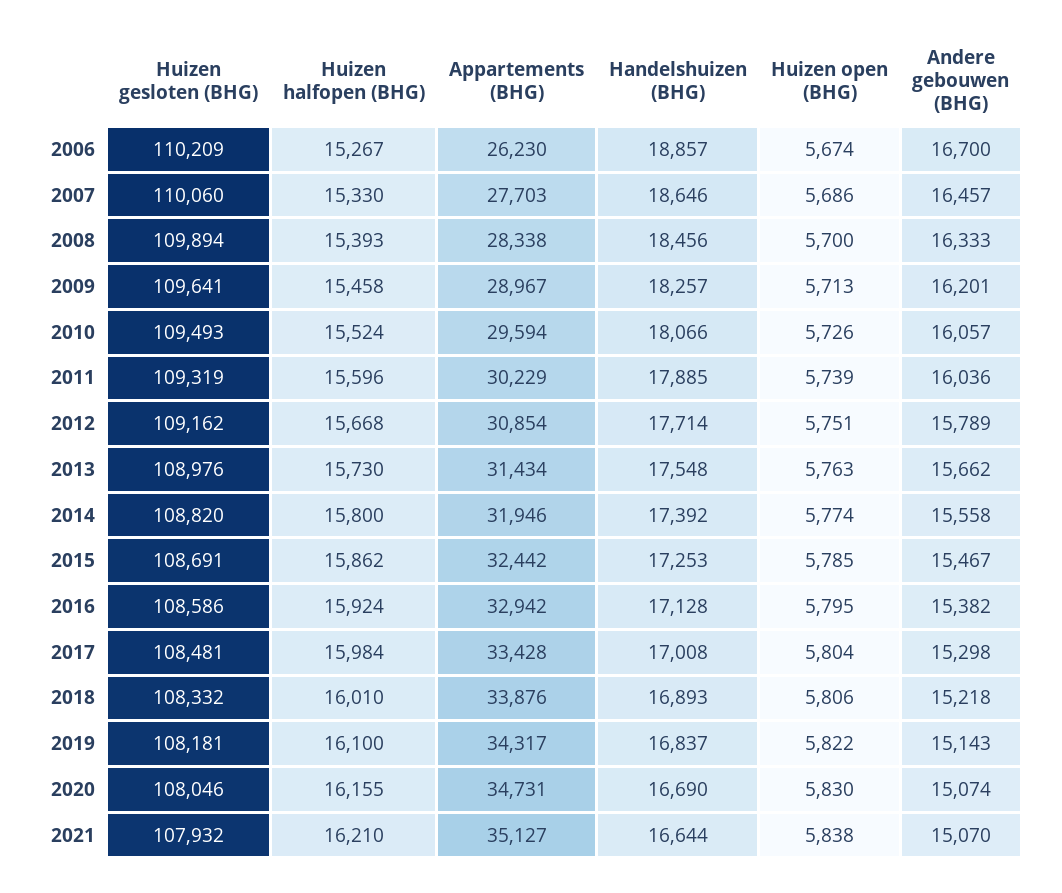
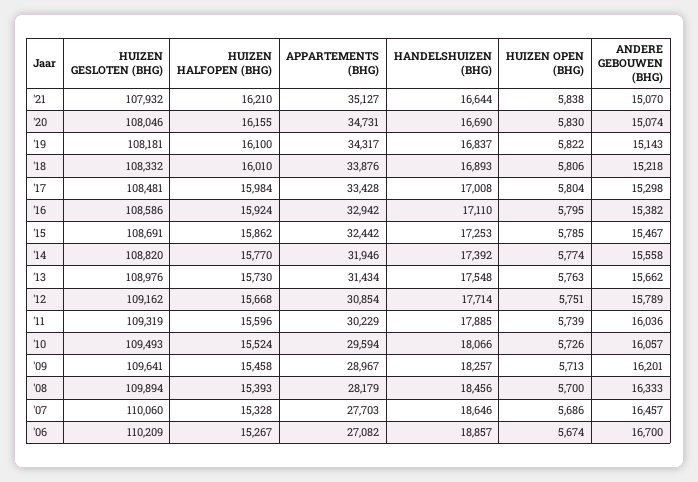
Appartements (BHG), 2006: 26230 -> 27082
Huizen halfopen (BHG), 2007: 15330 -> 15328
Appartements (BHG), 2008: 28338 -> 28179
Huizen halfopen (BHG), 2014: 15800 -> 15770
Handelshuizen (BHG), 2016: 17128 -> 17110

